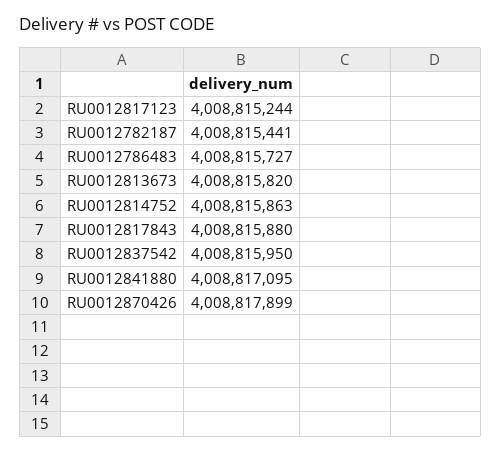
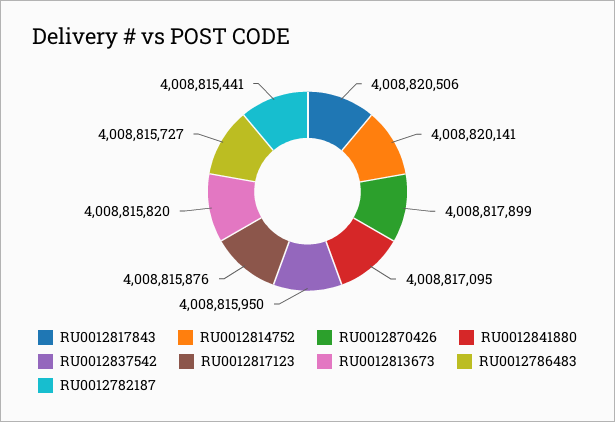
RU0012817123: 4008815244 -> 4008815876
RU0012814752: 4008815863 -> 4008820141
RU0012817843: 4008815880 -> 4008820506

